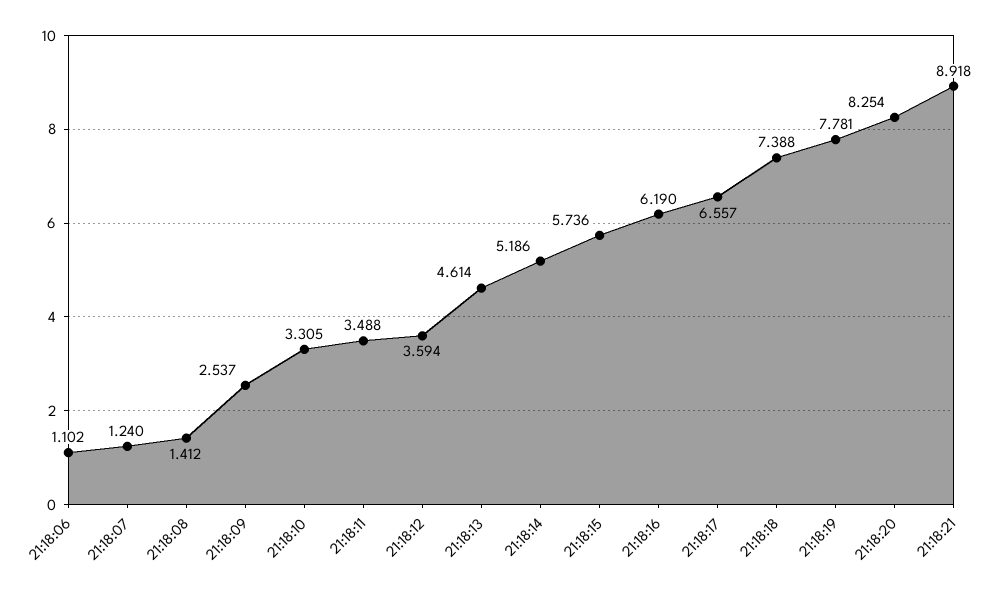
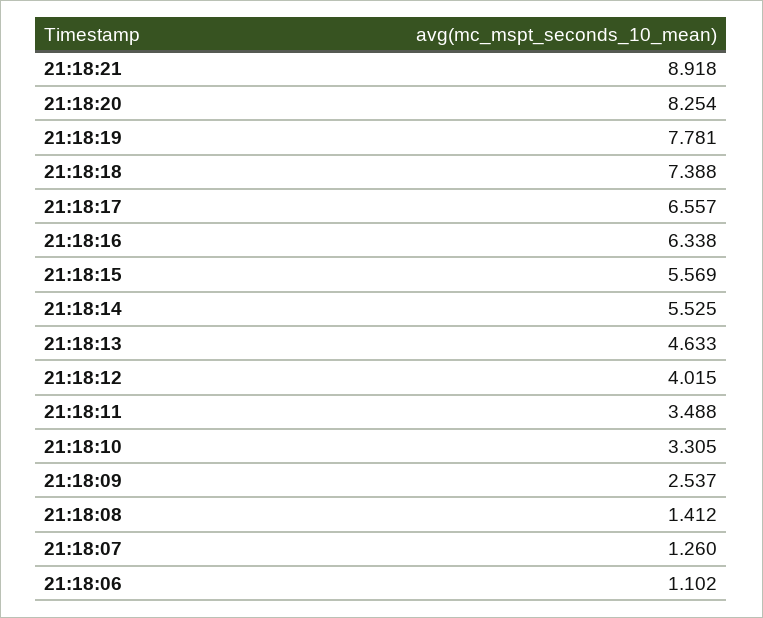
21:18:07: 1.24 -> 1.26
21:18:12: 3.594 -> 4.015
21:18:13: 4.614 -> 4.633
21:18:14: 5.186 -> 5.525
21:18:15: 5.736 -> 5.569
21:18:16: 6.19 -> 6.338

